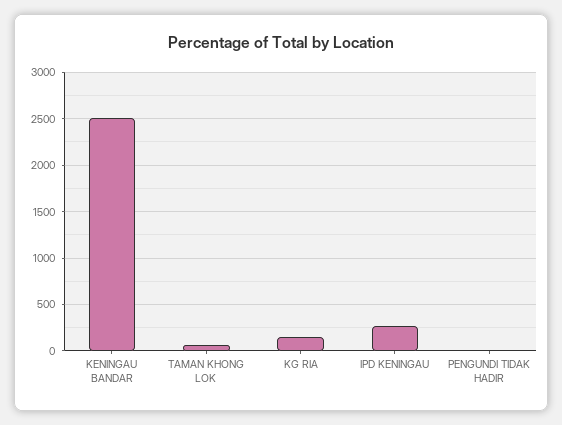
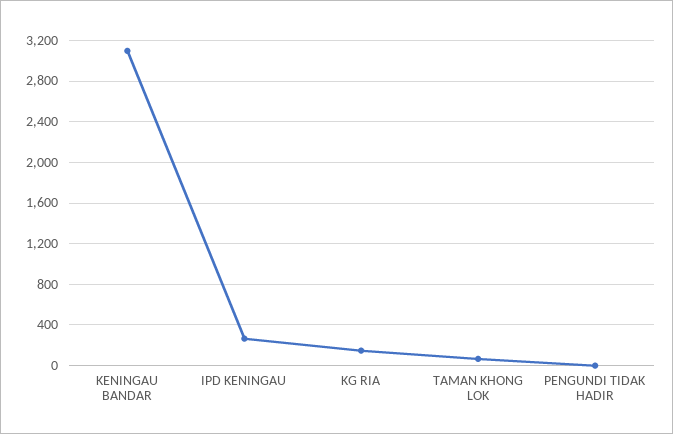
KENINGAU BANDAR: 2500 -> 3100

